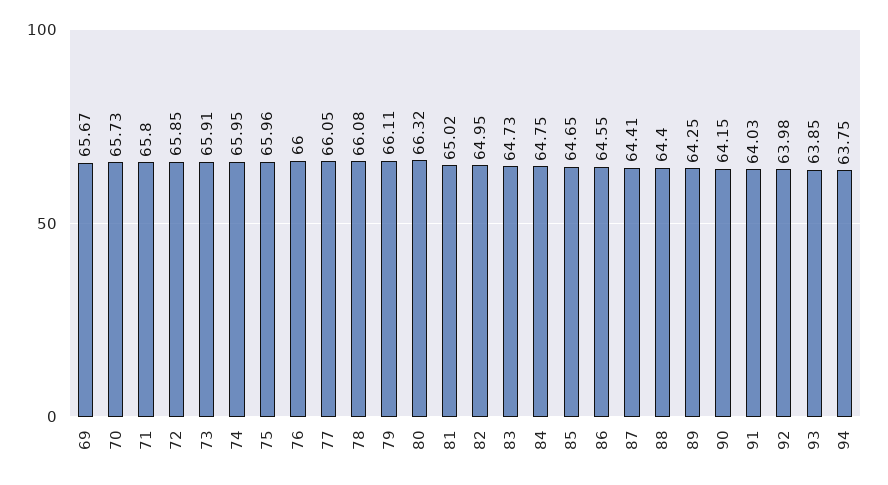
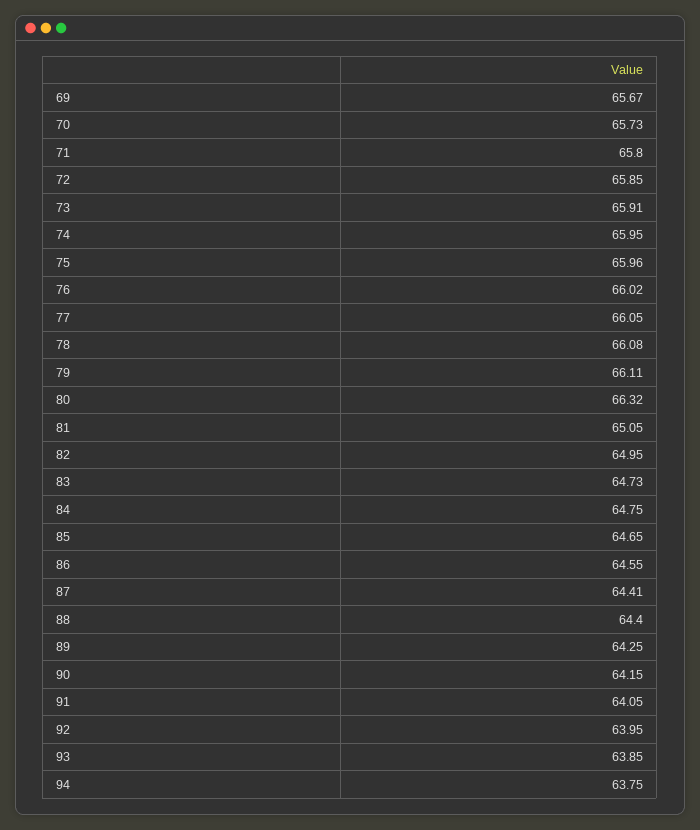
76: 66 -> 66.02
81: 65.02 -> 65.05
91: 64.03 -> 64.05
92: 63.98 -> 63.95

